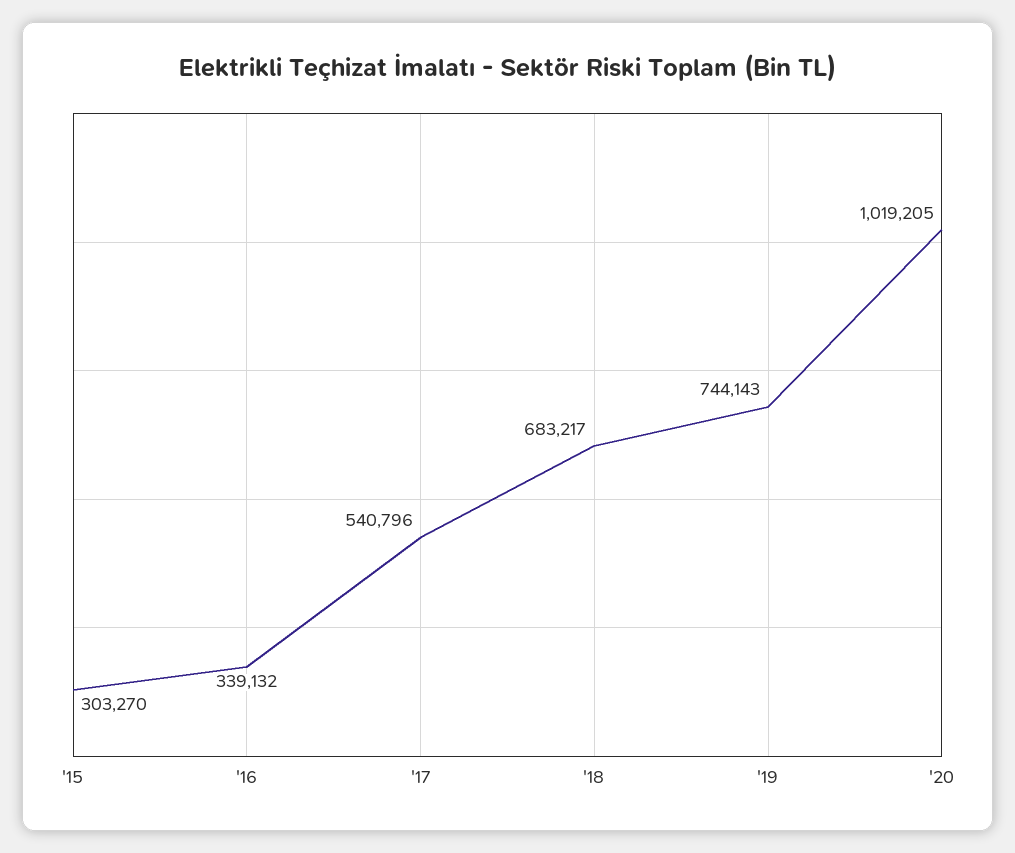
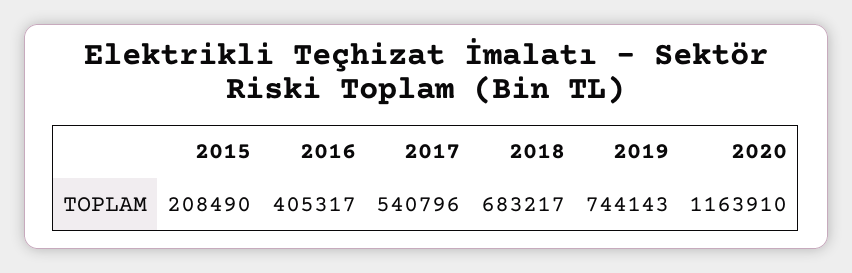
'15: 303270 -> 208490
'16: 339132 -> 405317
'20: 1019205 -> 1163910

